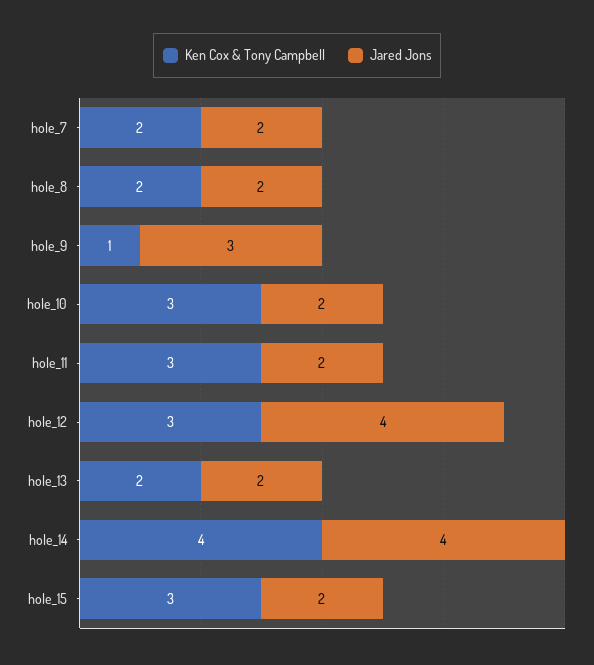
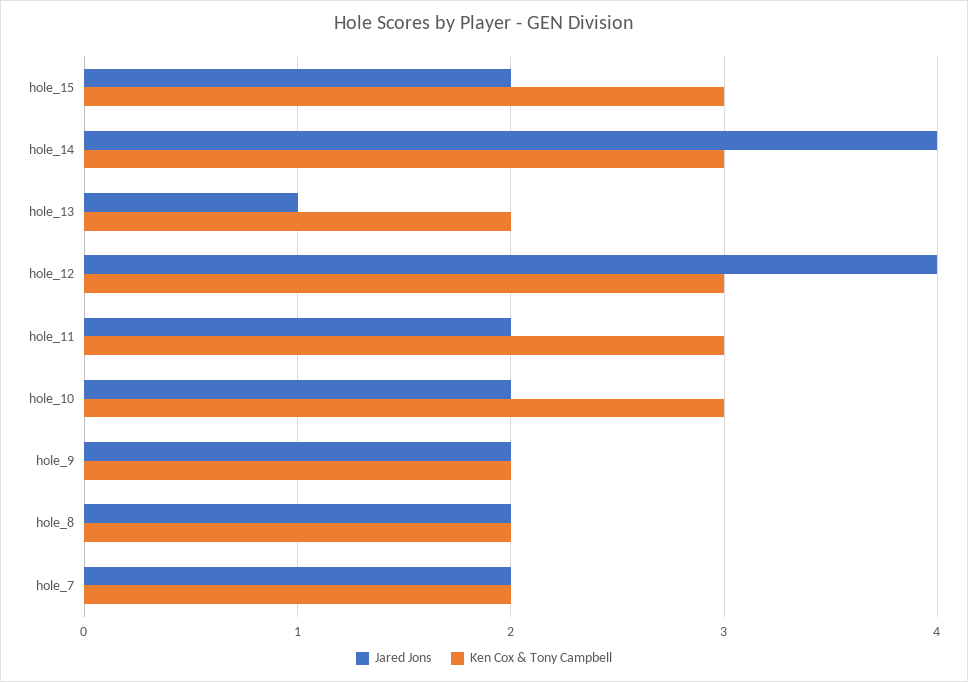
Ken Cox & Tony Campbell, hole_9: 1 -> 2
Jared Jons, hole_9: 3 -> 2
Jared Jons, hole_13: 2 -> 1
Ken Cox & Tony Campbell, hole_14: 4 -> 3

